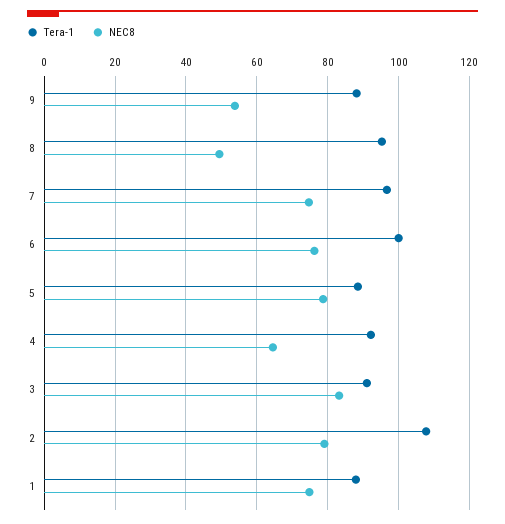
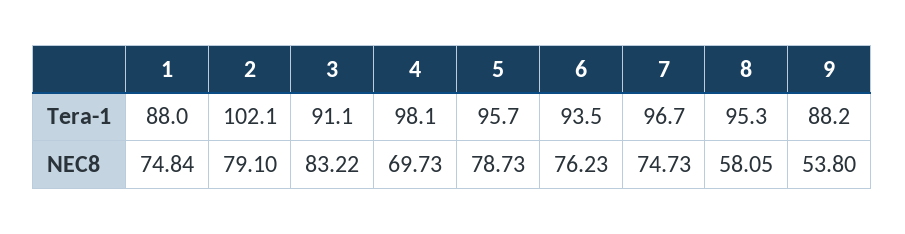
NEC8, 8: 50 -> 58.05
Tera-1, 6: 100 -> 93.5
Tera-1, 5: 88 -> 95.7
Tera-1, 4: 92 -> 98.1
NEC8, 4: 64 -> 69.73
Tera-1, 2: 108 -> 102.1

